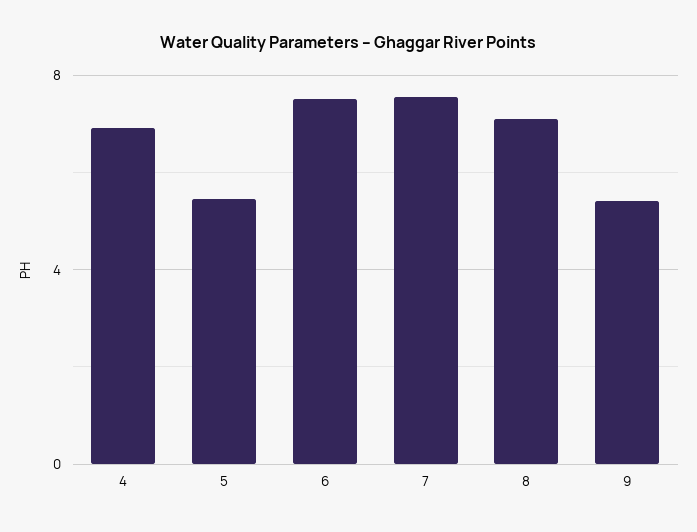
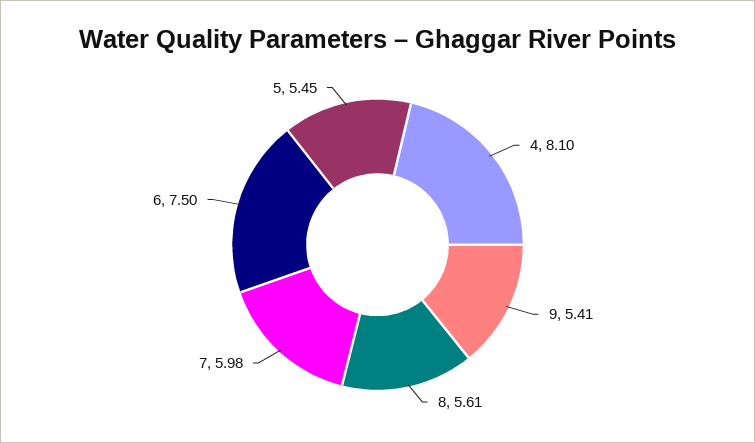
4: 7 -> 8.1
7: 7.5 -> 5.98
8: 7 -> 5.61

